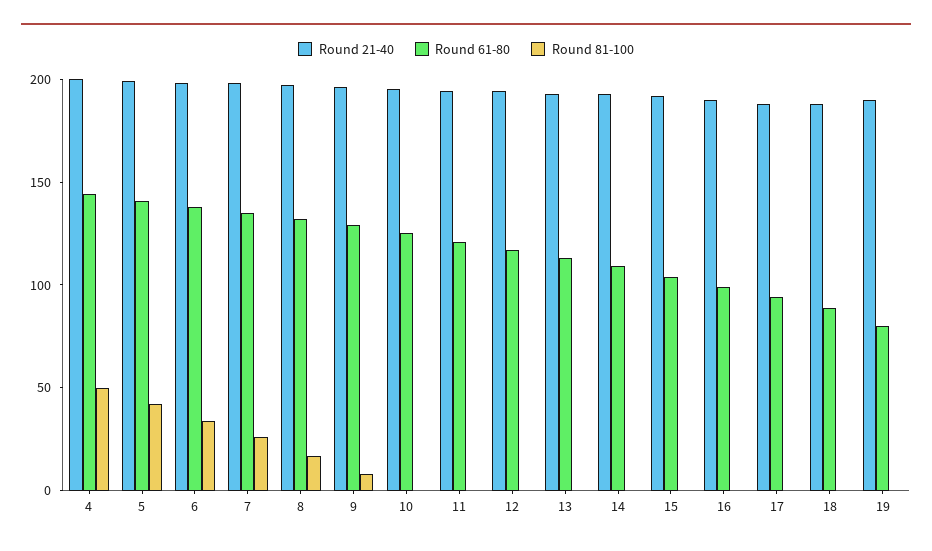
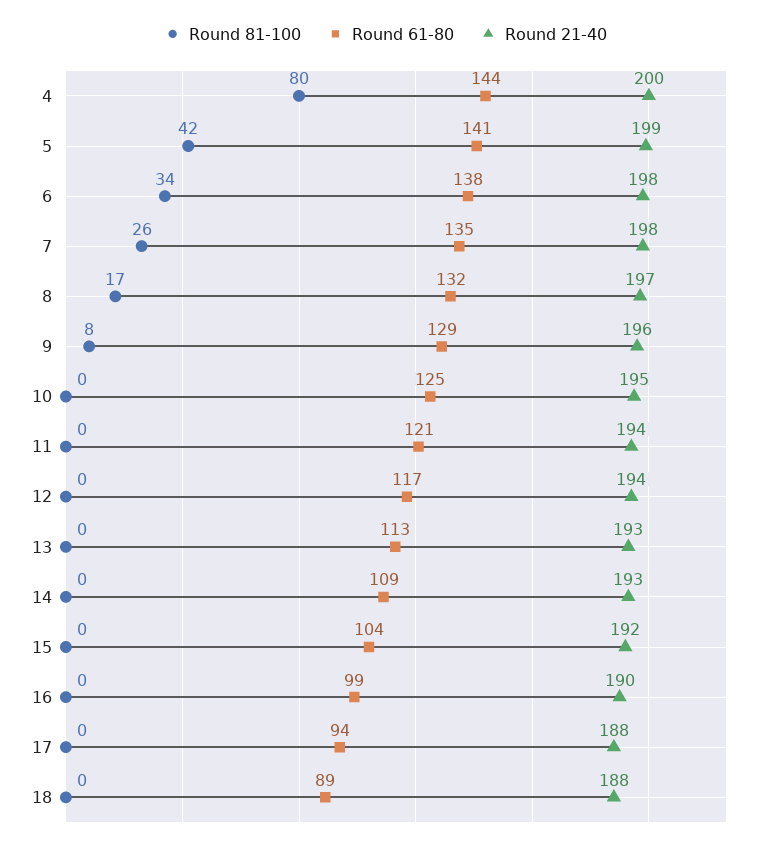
Round 81-100, 4: 50 -> 80
Round 21-40, 19: 190 -> none
Round 61-80, 19: 80 -> none
Round 81-100, 19: 0 -> none

